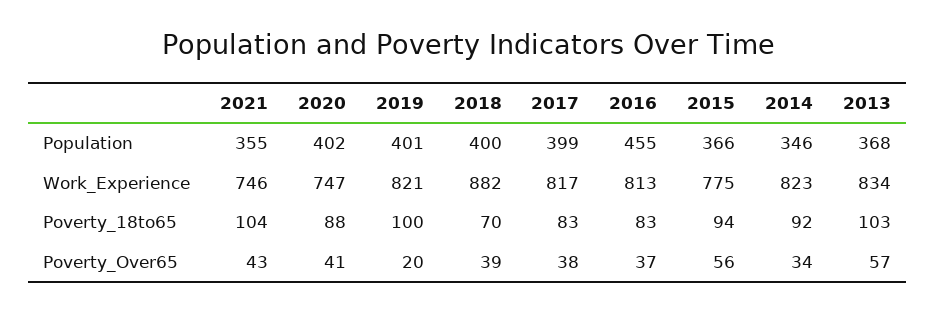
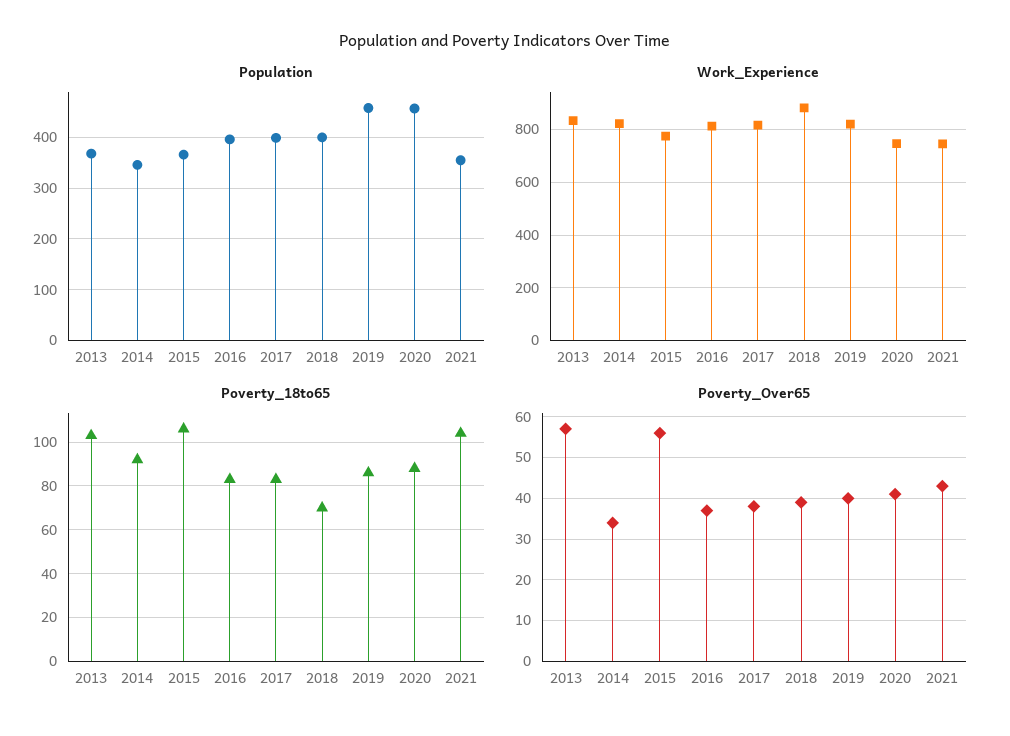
Population, 2020: 402 -> 460
Population, 2019: 401 -> 460
Population, 2016: 455 -> 400
Poverty_18to65, 2019: 100 -> 85
Poverty_18to65, 2015: 94 -> 105
Poverty_Over65, 2019: 20 -> 40

